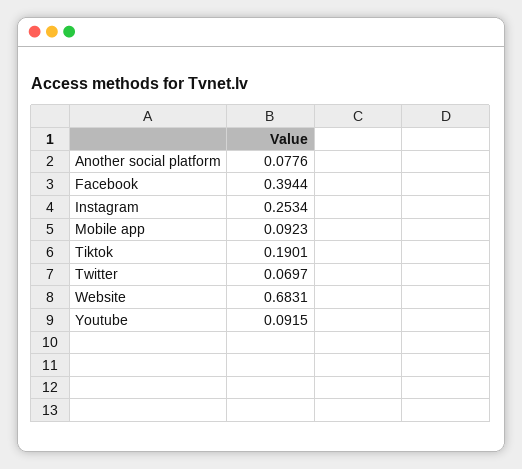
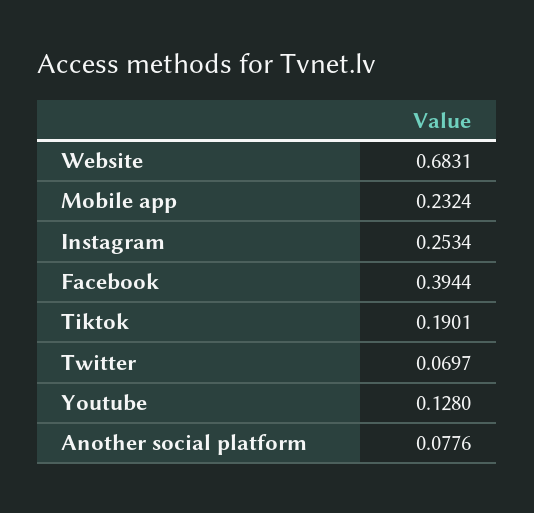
Mobile app: 0.0923 -> 0.2324
Youtube: 0.0915 -> 0.128

